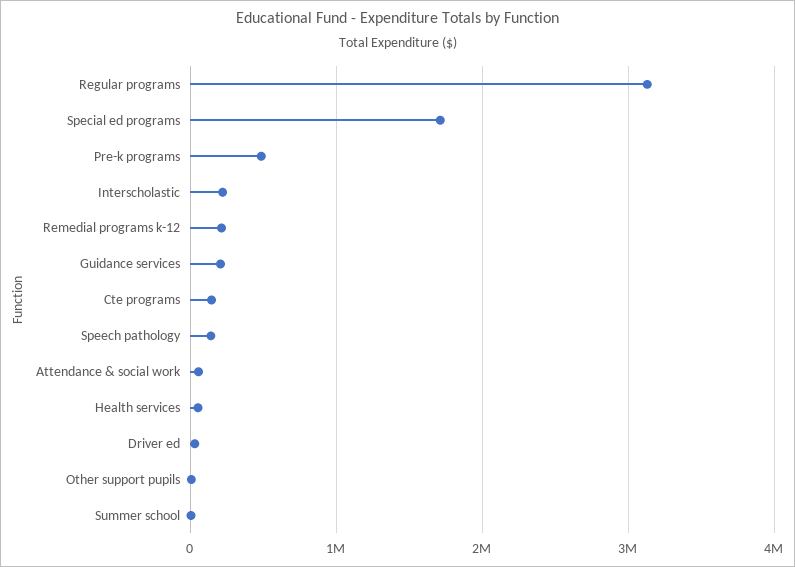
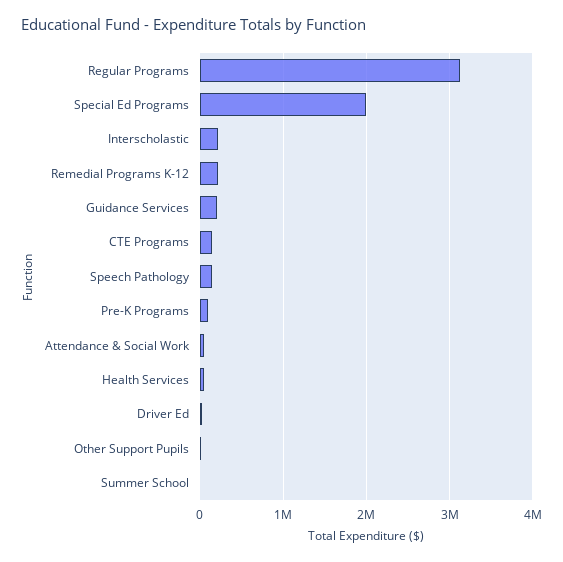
Special ed programs: 1700000 -> 2000000
Pre-k programs: 500000 -> 100000

